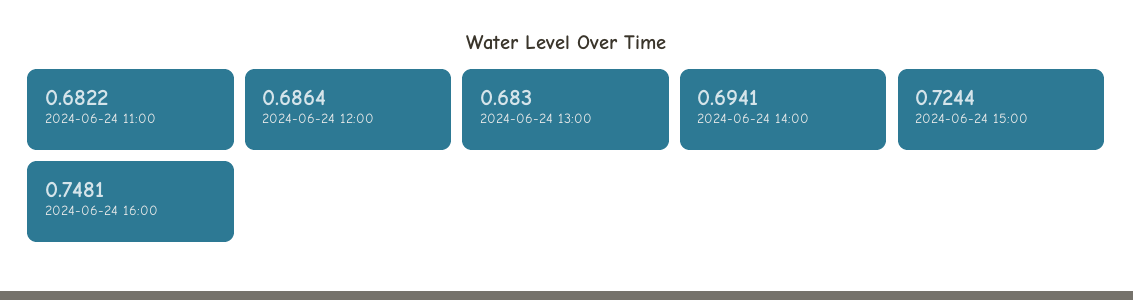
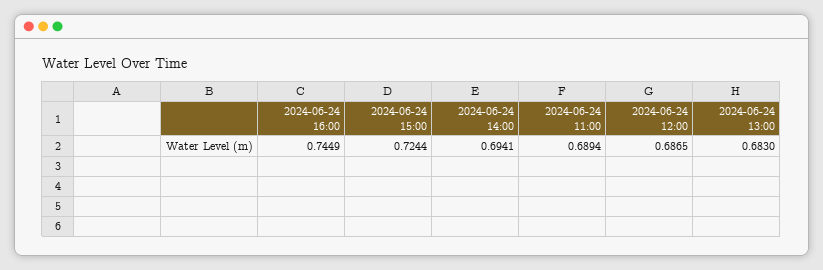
2024-06-24 11:00: 0.6822 -> 0.6894
2024-06-24 12:00: 0.6864 -> 0.6865
2024-06-24 16:00: 0.7481 -> 0.7449

